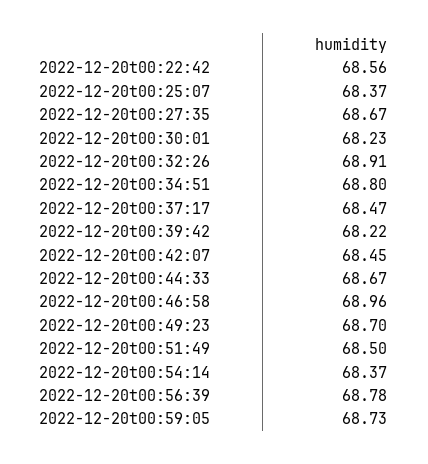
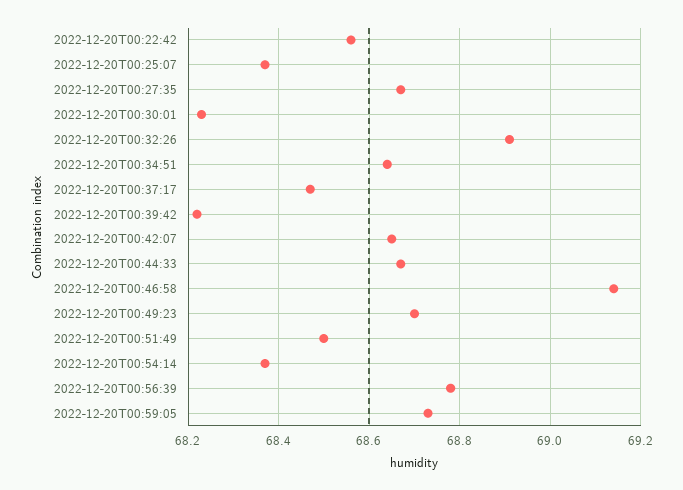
2022-12-20t00:34:51: 68.8 -> 68.65
2022-12-20t00:42:07: 68.45 -> 68.65
2022-12-20t00:46:58: 68.96 -> 69.15

